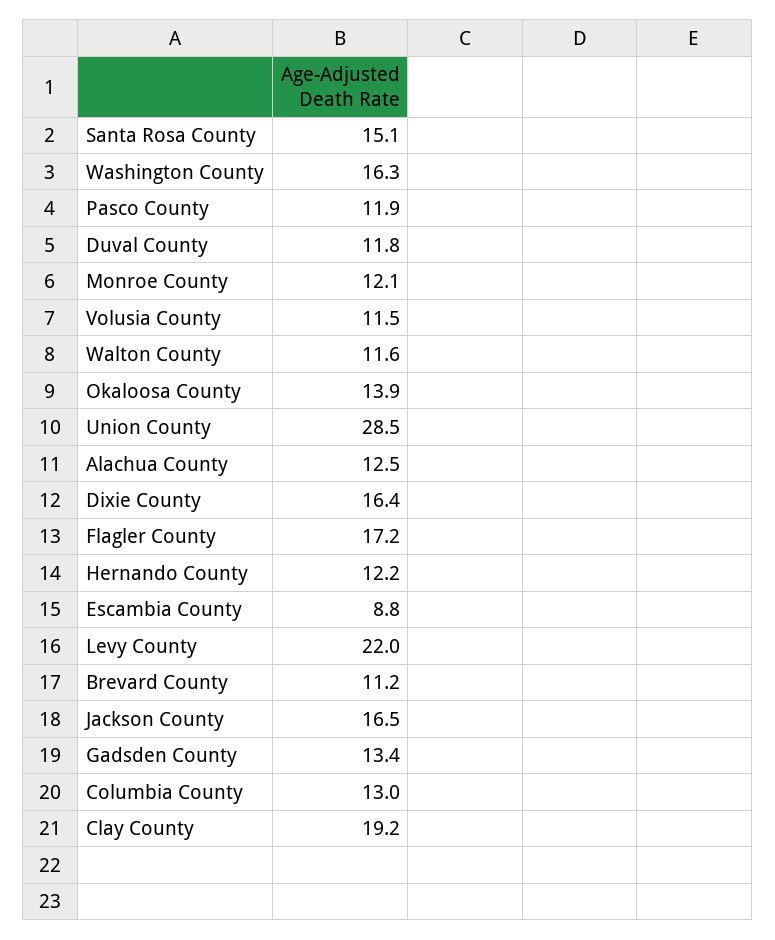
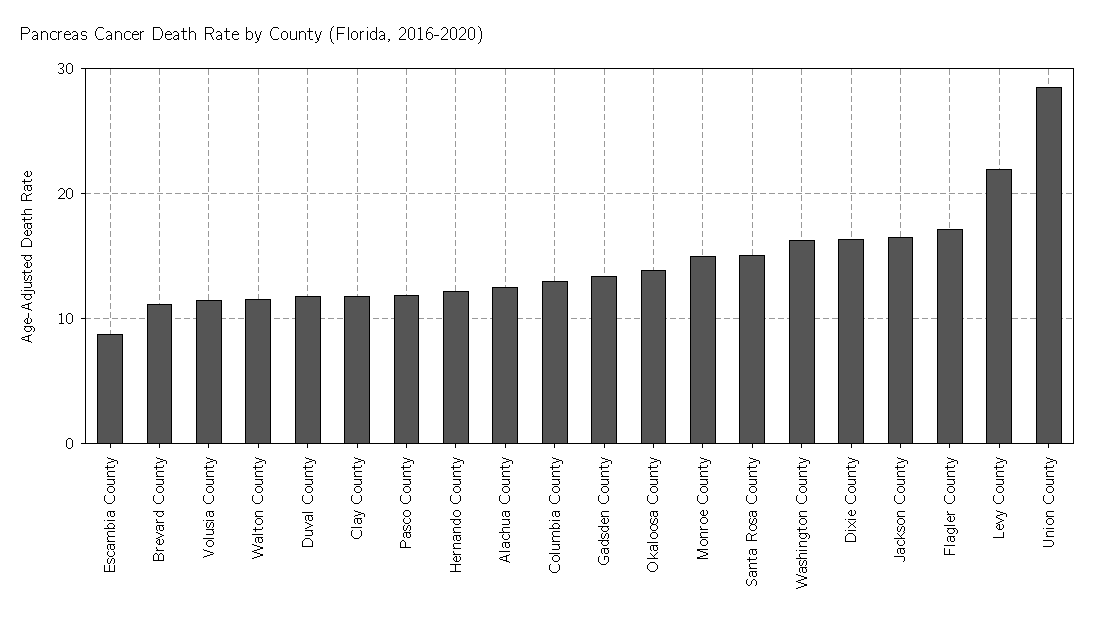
Monroe County: 12.1 -> 15
Clay County: 19.2 -> 12

